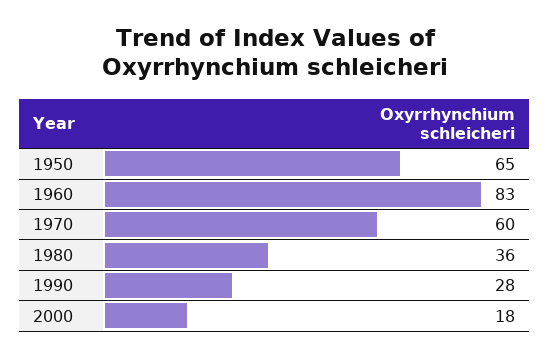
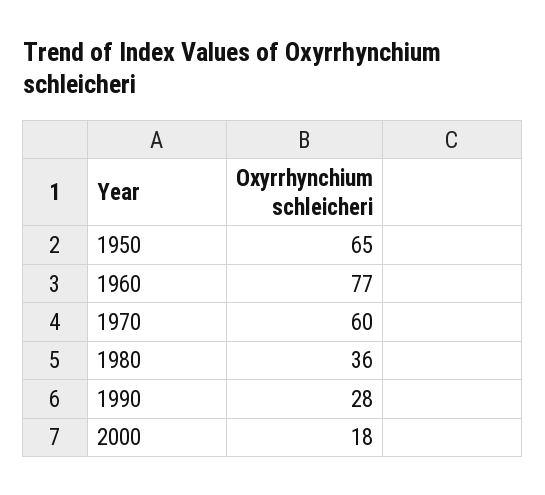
1960: 83 -> 77

